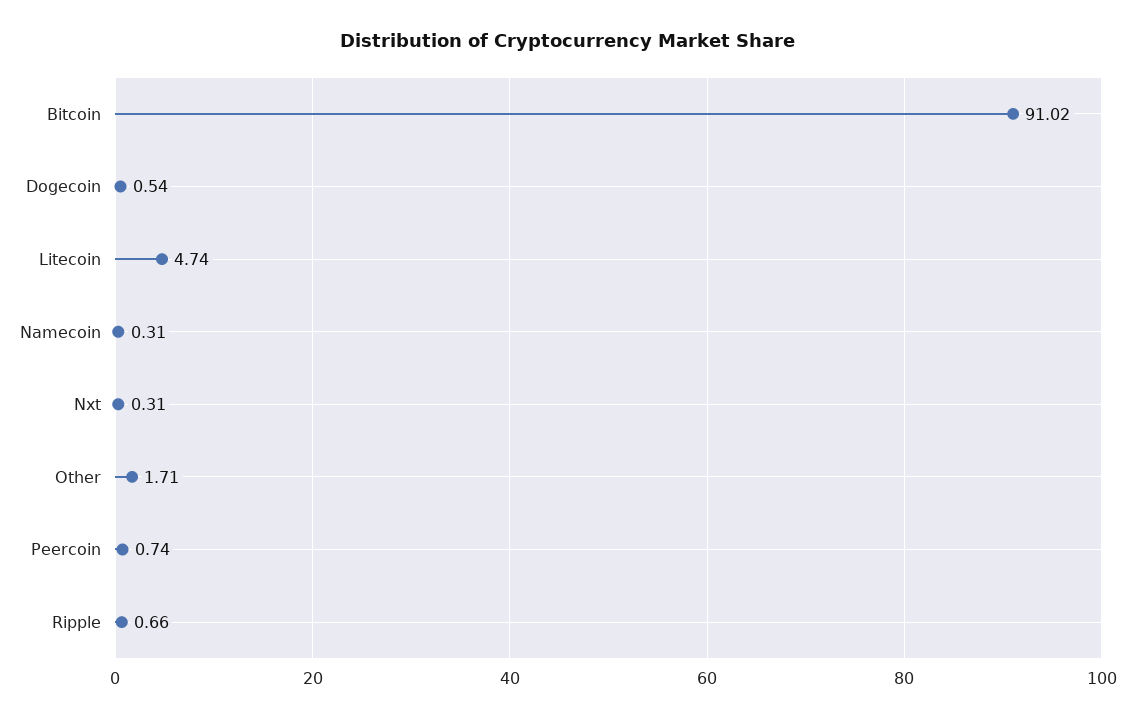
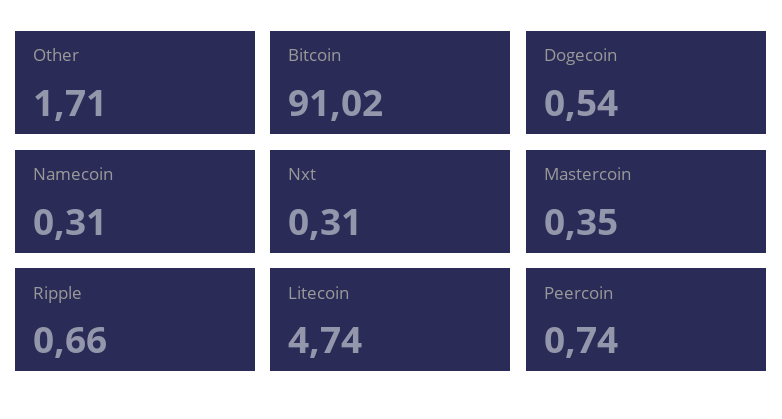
Mastercoin: none -> 0.35

